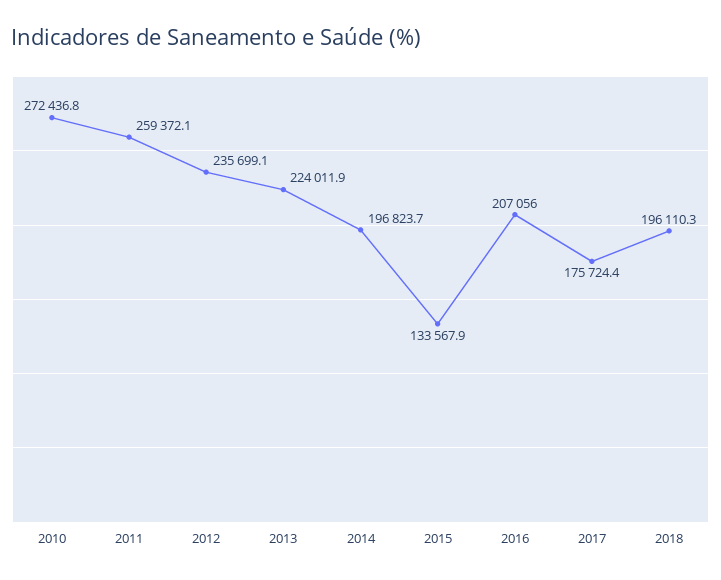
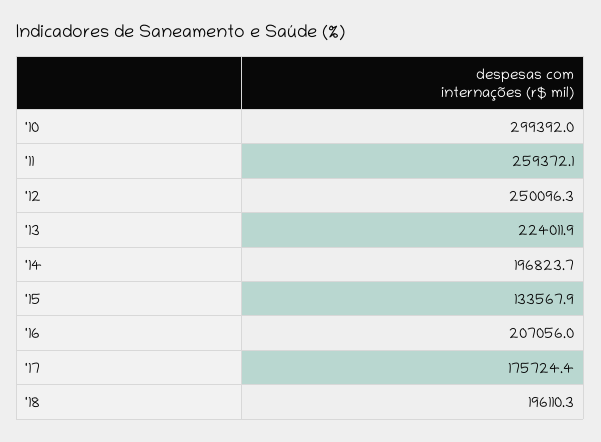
2010: 272436.8 -> 299392
2012: 235699.1 -> 250096.3

